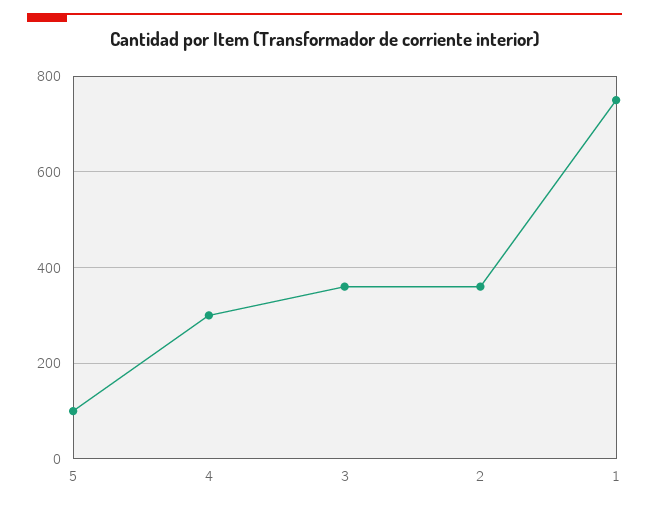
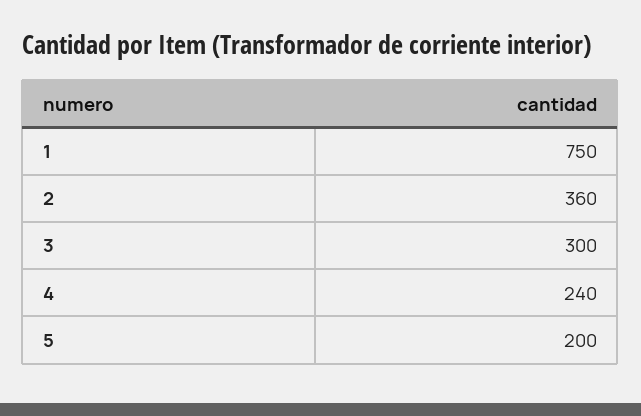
5: 100 -> 200
4: 300 -> 240
3: 360 -> 300

